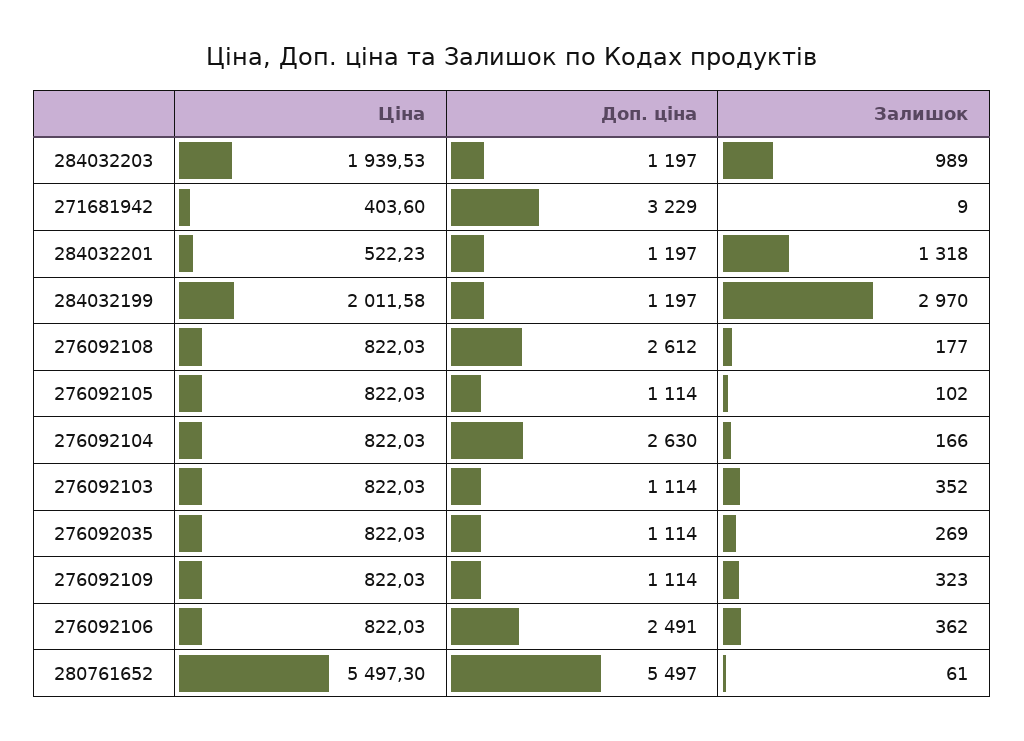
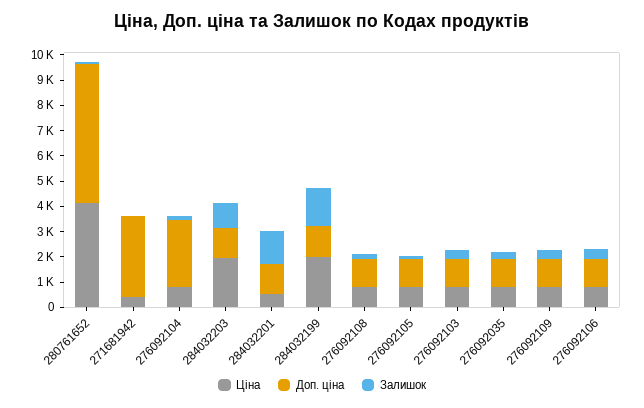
Залишок, 284032199: 2970 -> 1500
Доп. ціна, 276092108: 2612 -> 1000
Доп. ціна, 276092106: 2491 -> 1000
Ціна, 280761652: 5497.3 -> 4000

